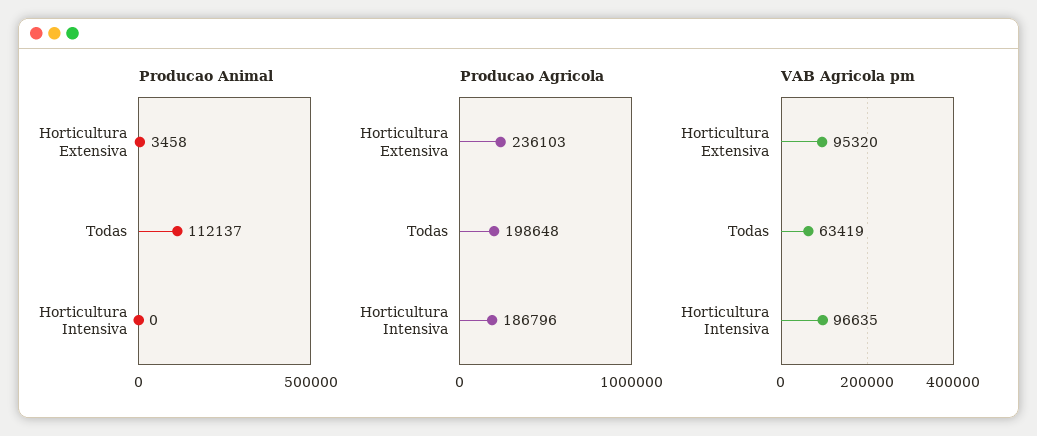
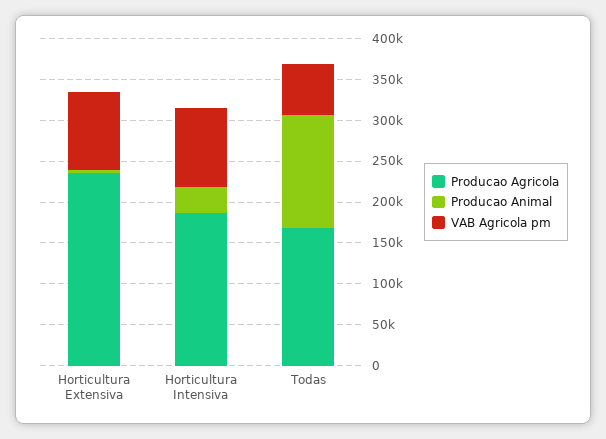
Producao Animal, Todas: 112137 -> 140000
Producao Animal, Horticultura Intensiva: 0 -> 30000
Producao Agricola, Todas: 198648 -> 170000

